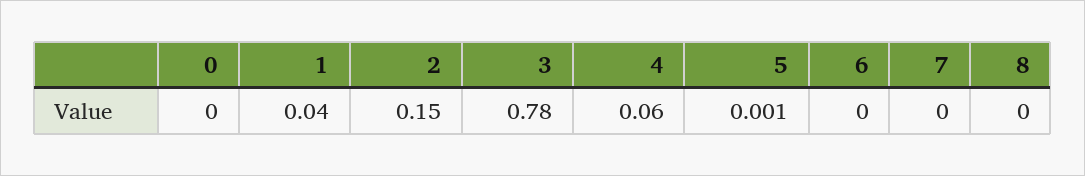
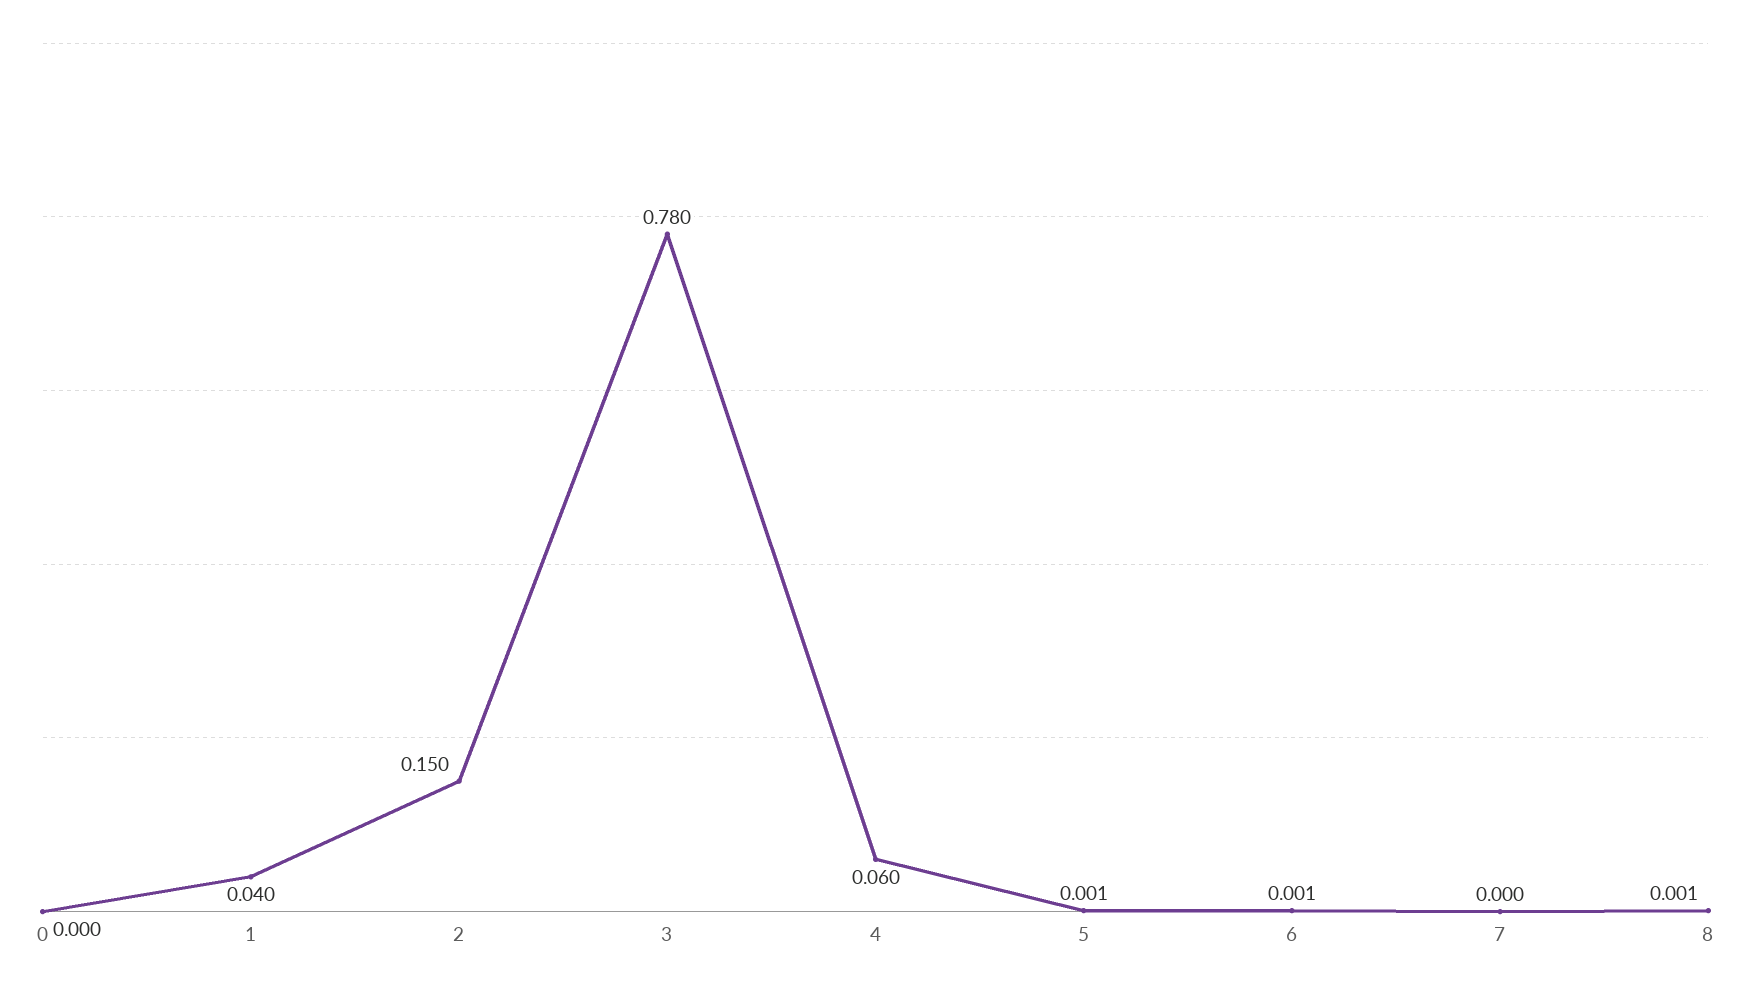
6: 0 -> 0.001
8: 0 -> 0.001

